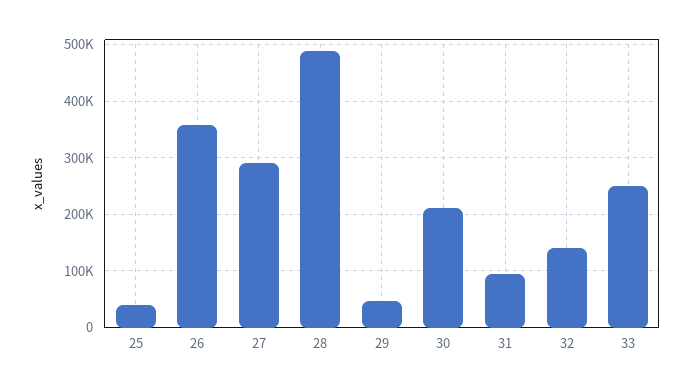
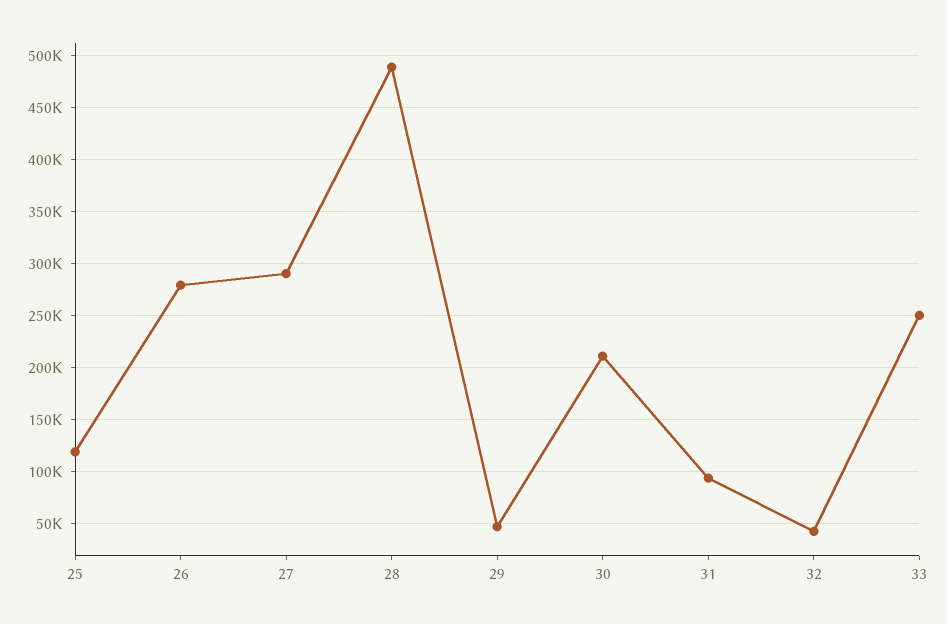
25: 40000 -> 120000
26: 360000 -> 280000
32: 140000 -> 40000

